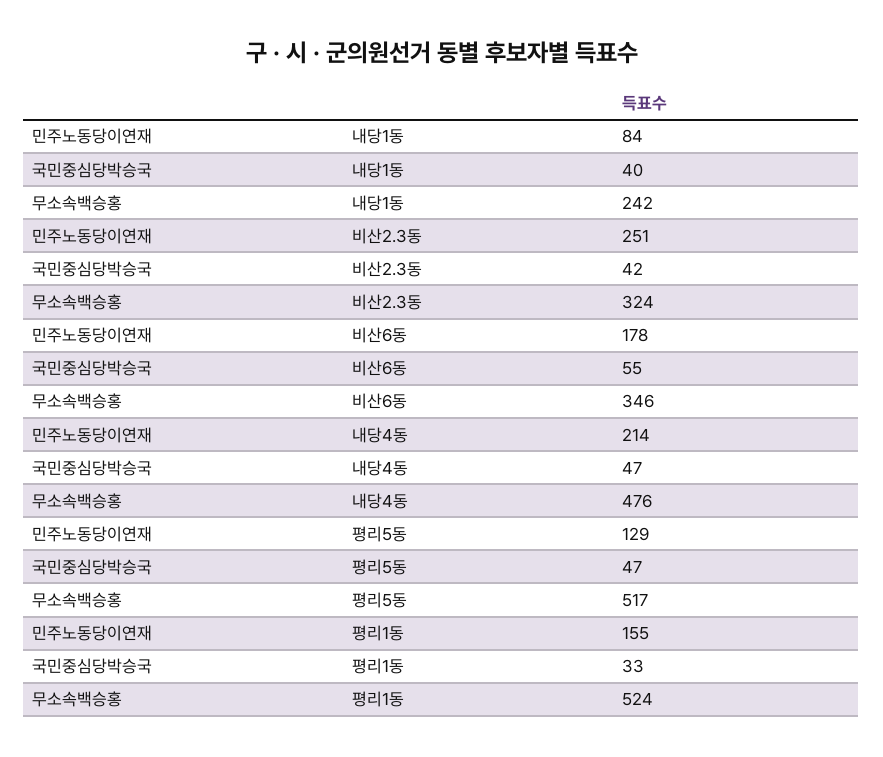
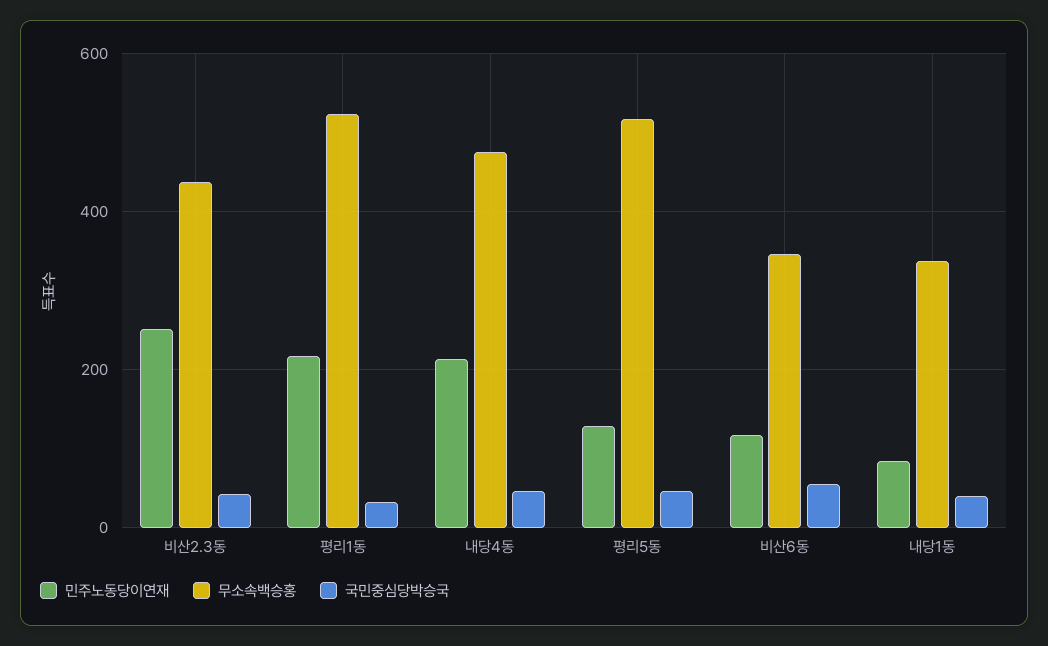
무소속백승홍, 내당1동: 242 -> 340
무소속백승홍, 비산2.3동: 324 -> 440
민주노동당이연재, 비산6동: 178 -> 120
민주노동당이연재, 평리1동: 155 -> 220

